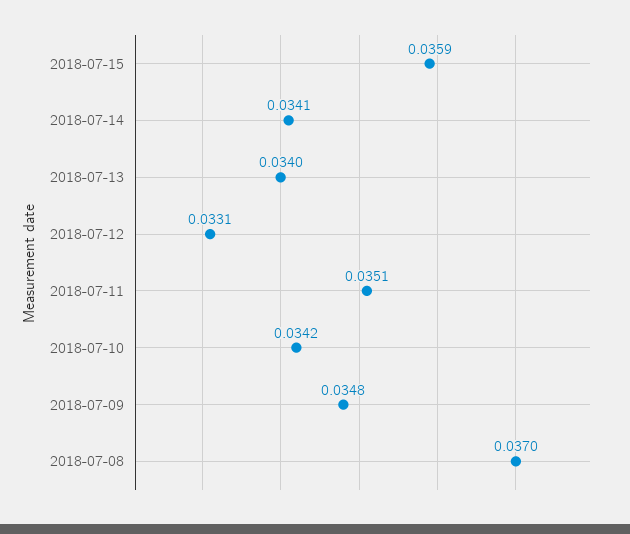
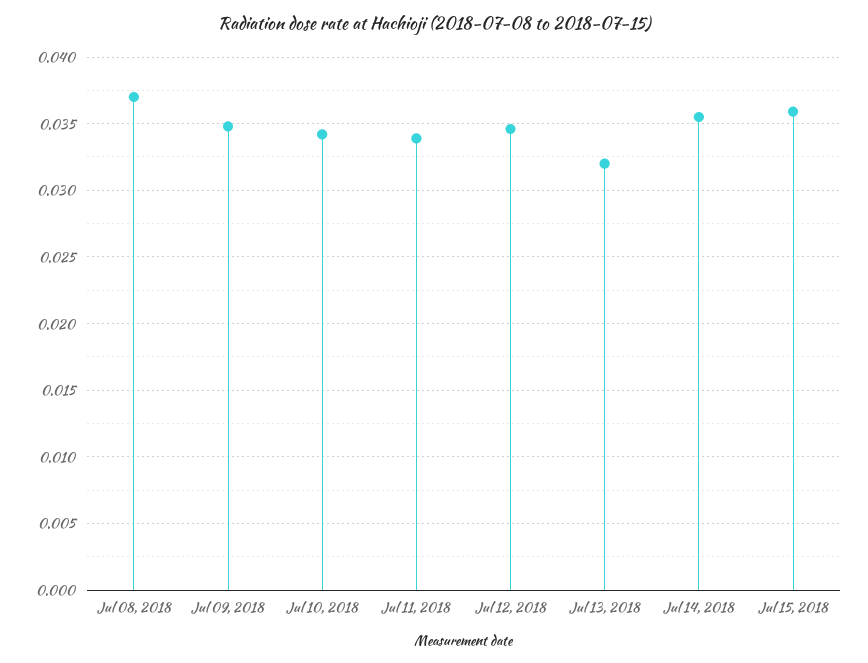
2018-07-14: 0.0341 -> 0.0355
2018-07-13: 0.034 -> 0.032
2018-07-12: 0.0331 -> 0.0345
2018-07-11: 0.0351 -> 0.034

